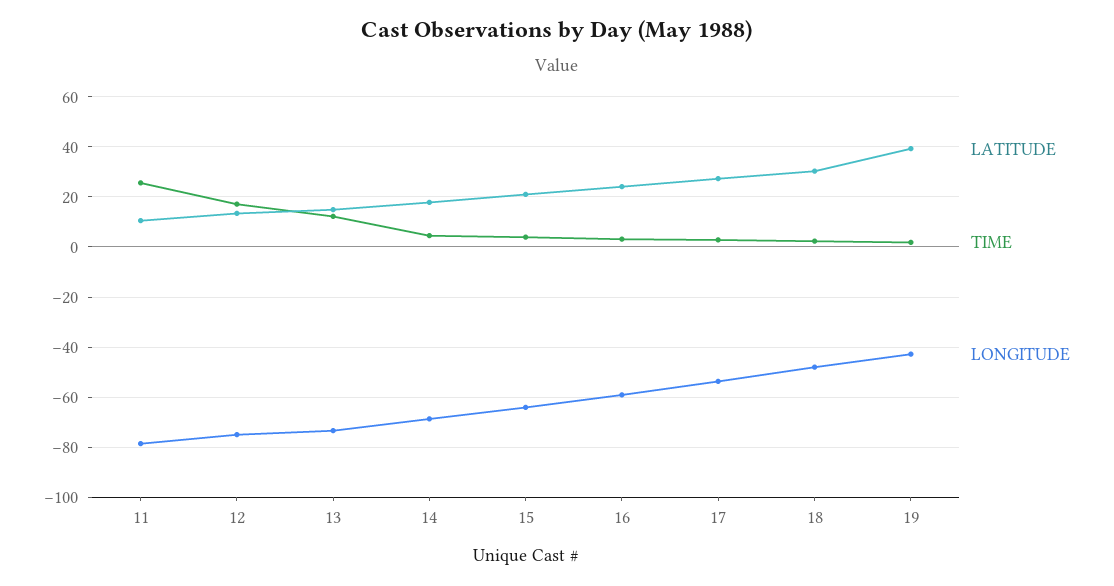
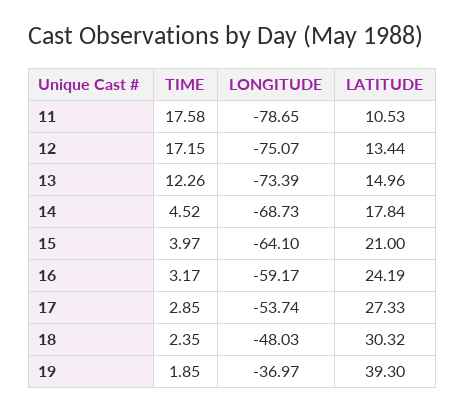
TIME, 11: 25 -> 17.58
LONGITUDE, 19: -42.5 -> -36.97

